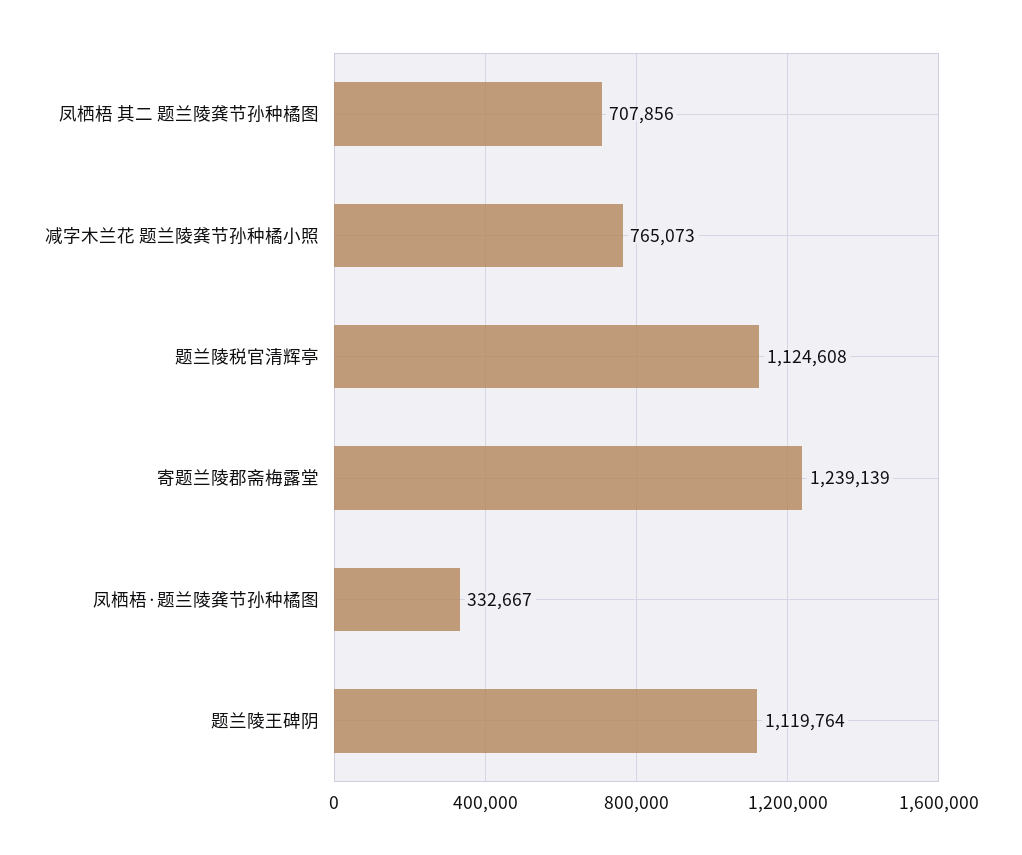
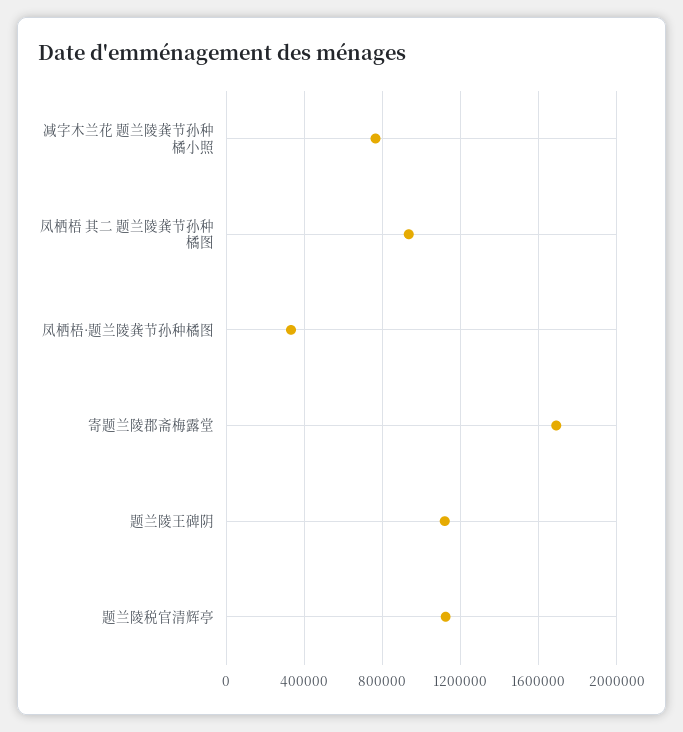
凤栖梧 其二 题兰陵龚节孙种橘图: 707856 -> 950000
寄题兰陵郡斋梅露堂: 1239139 -> 1700000

